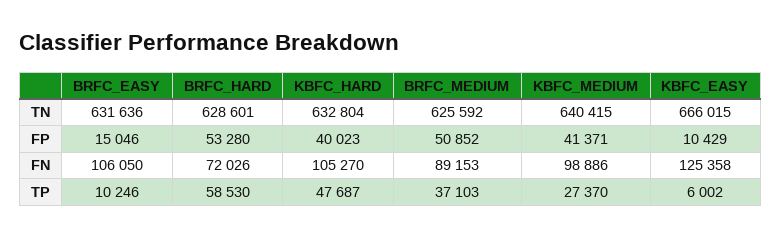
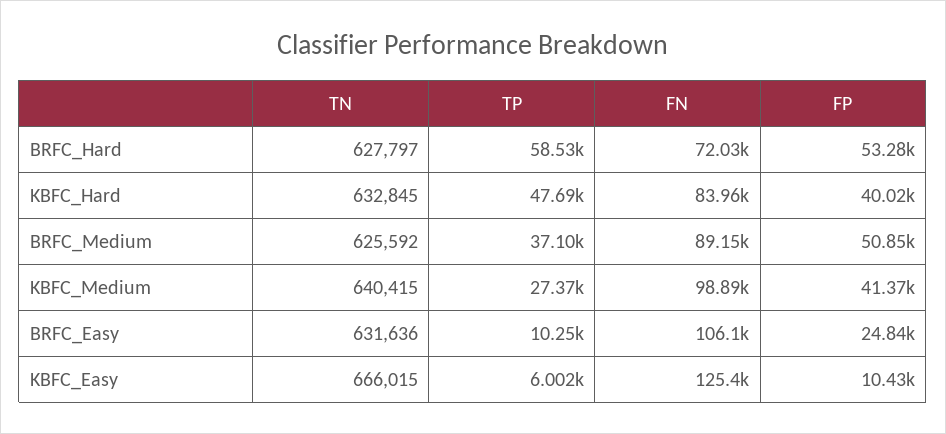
BRFC_HARD, TN: 628601 -> 627797
KBFC_HARD, TN: 632804 -> 632845
BRFC_EASY, FP: 15046 -> 24840
KBFC_HARD, FN: 105270 -> 83960

